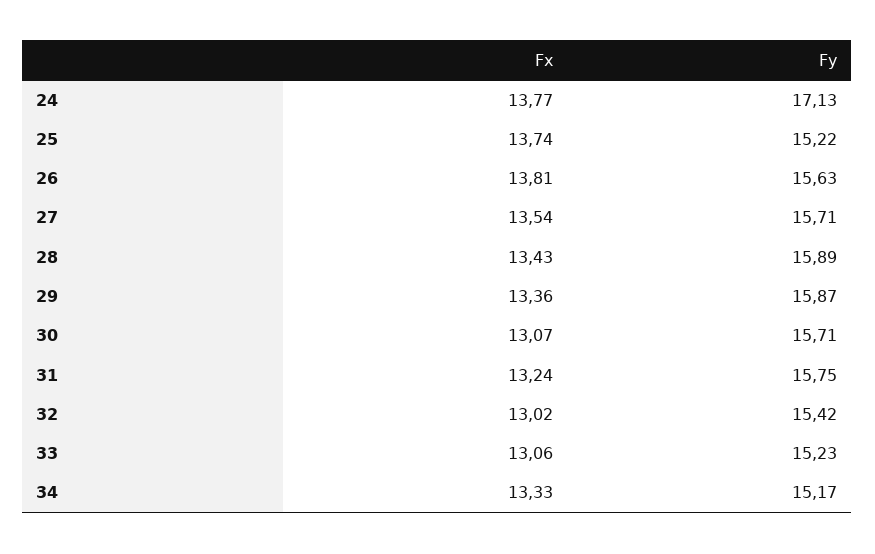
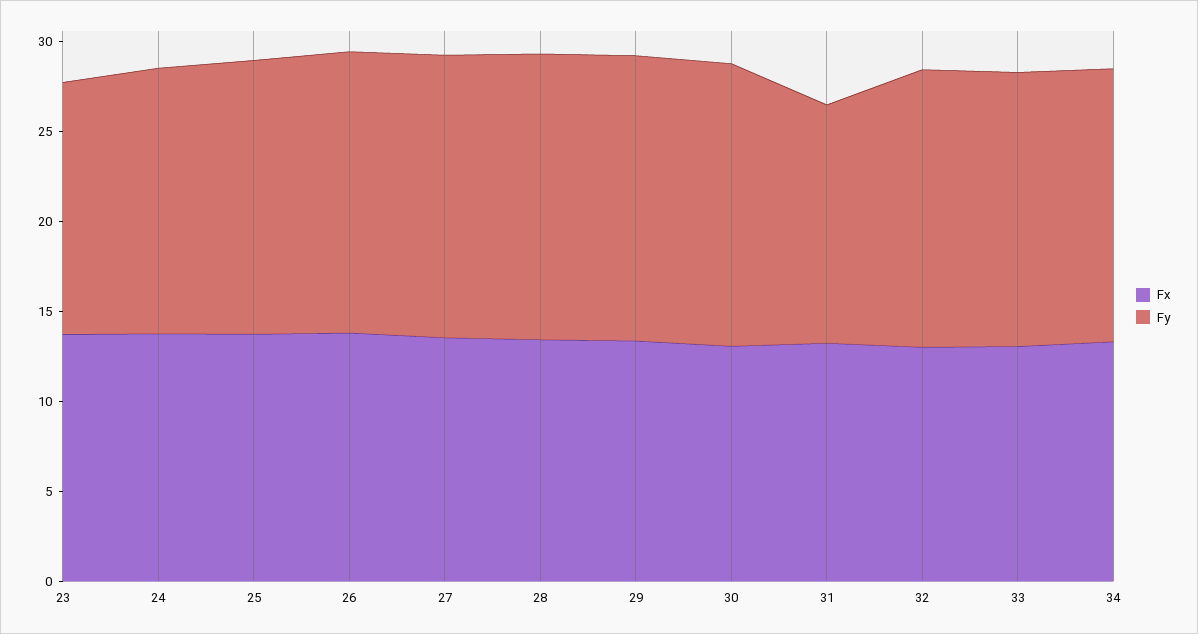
Fy, 24: 17.13 -> 15
Fy, 31: 15.75 -> 13
Fx, 23: none -> 14
Fy, 23: none -> 14

